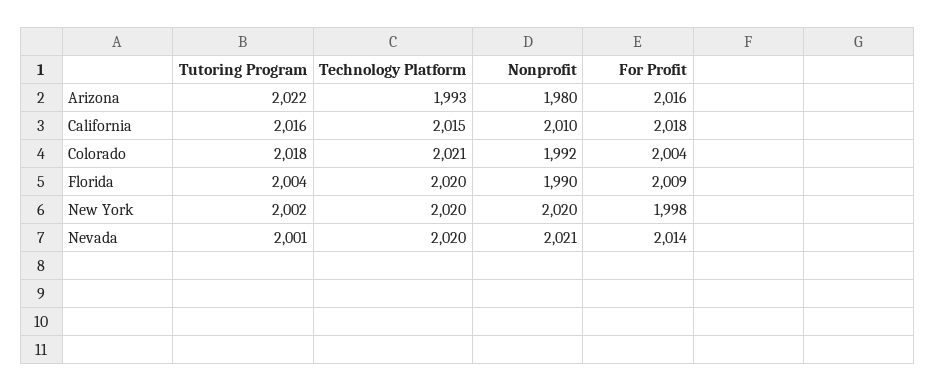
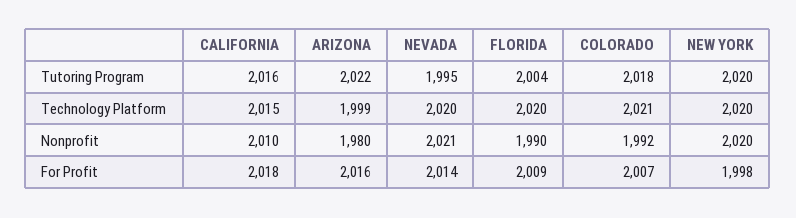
Technology Platform, Arizona: 1993 -> 1999
For Profit, Colorado: 2004 -> 2007
Tutoring Program, New York: 2002 -> 2020
Tutoring Program, Nevada: 2001 -> 1995

